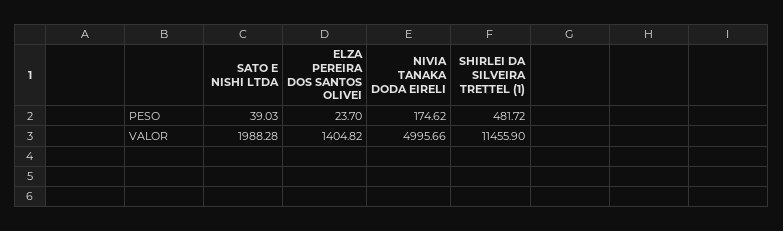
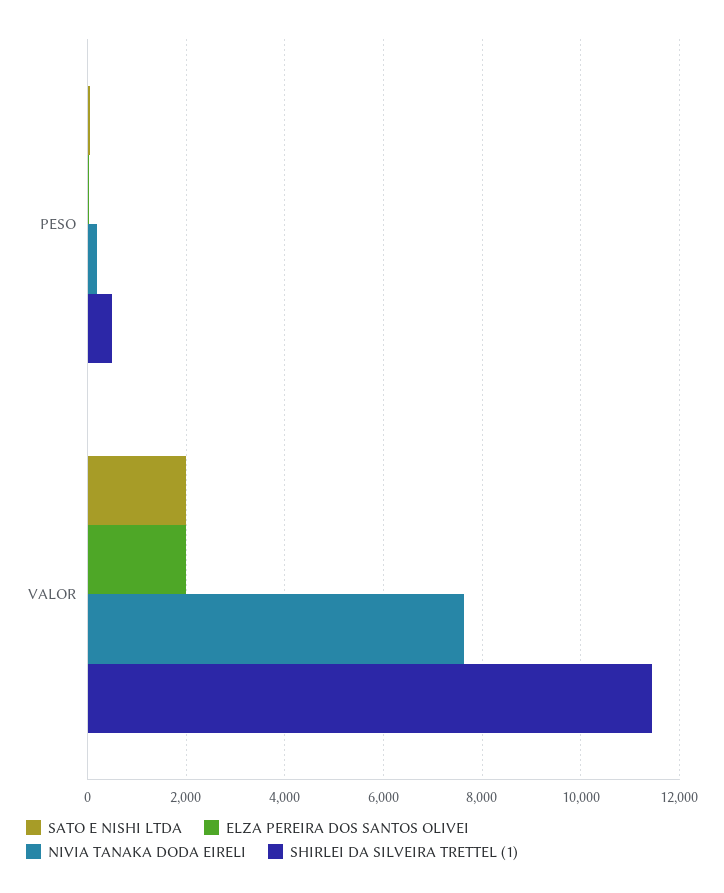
ELZA PEREIRA DOS SANTOS OLIVEI, VALOR: 1404.82 -> 2000
NIVIA TANAKA DODA EIRELI, VALOR: 4995.66 -> 7600

